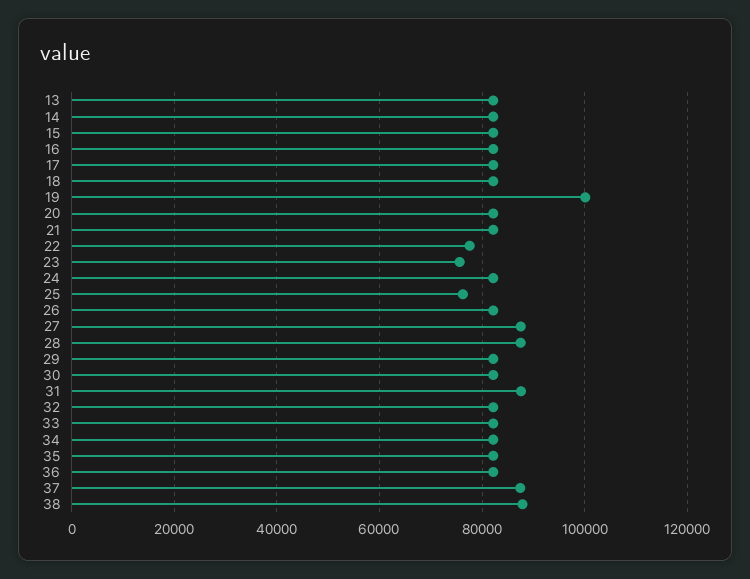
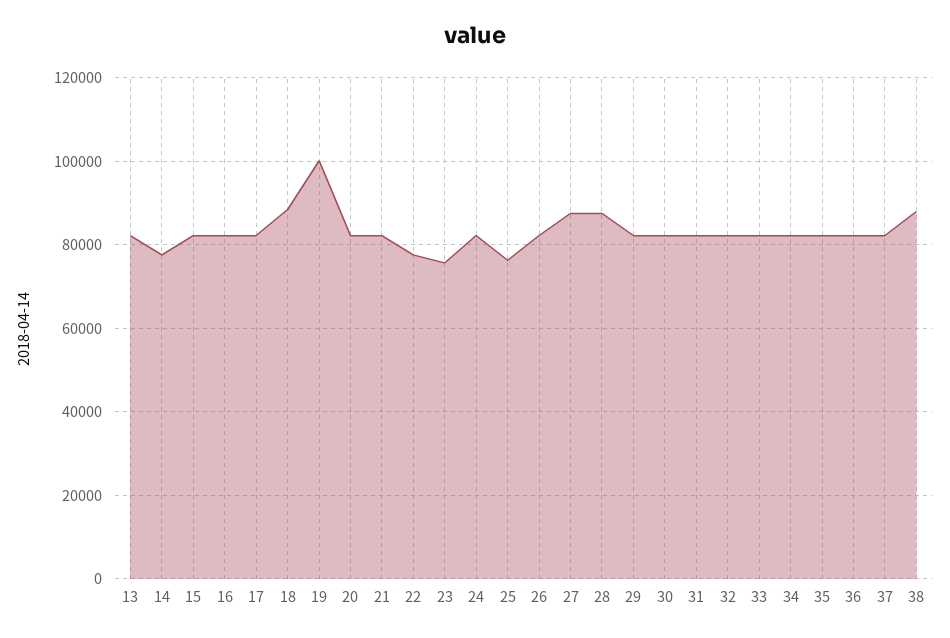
14: 82000 -> 78000
18: 82000 -> 88000
31: 88000 -> 82000
37: 88000 -> 82000

